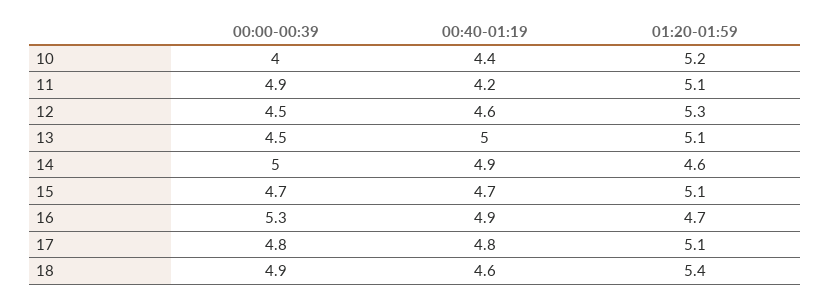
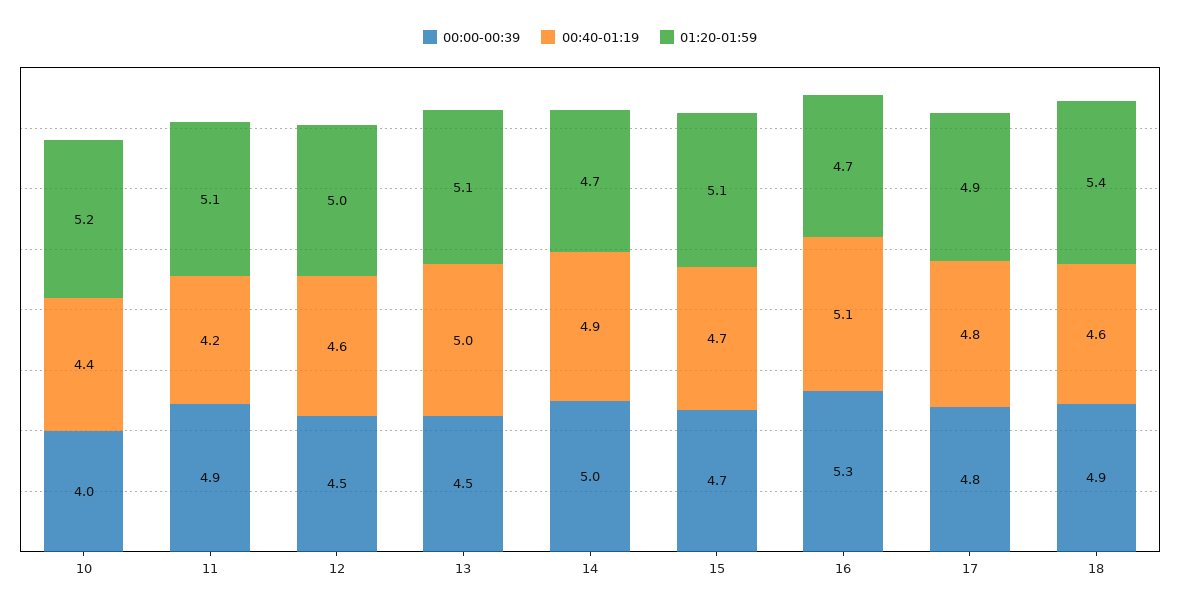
01:20-01:59, 12: 5.3 -> 5
01:20-01:59, 14: 4.6 -> 4.7
00:40-01:19, 16: 4.9 -> 5.1
01:20-01:59, 17: 5.1 -> 4.9

